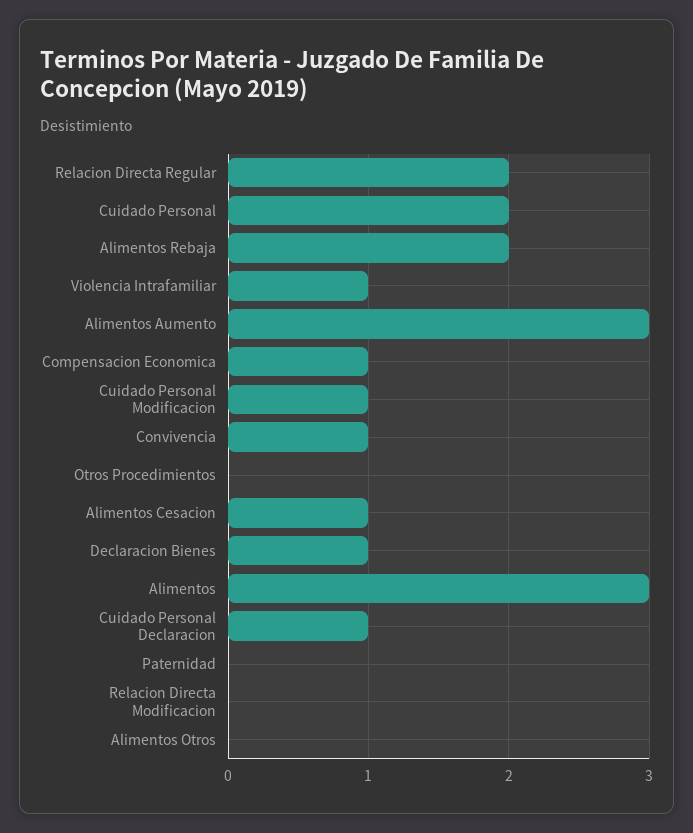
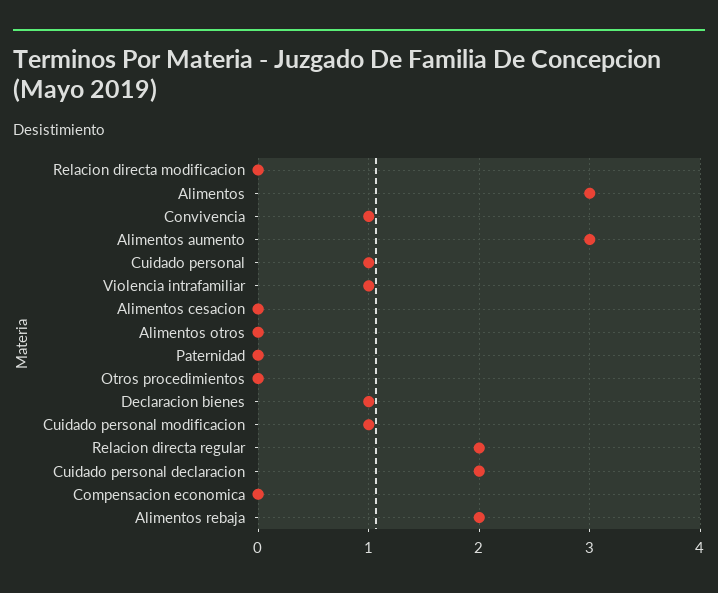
Cuidado Personal: 2 -> 1
Compensacion Economica: 1 -> 0
Alimentos Cesacion: 1 -> 0
Cuidado Personal Declaracion: 1 -> 2

